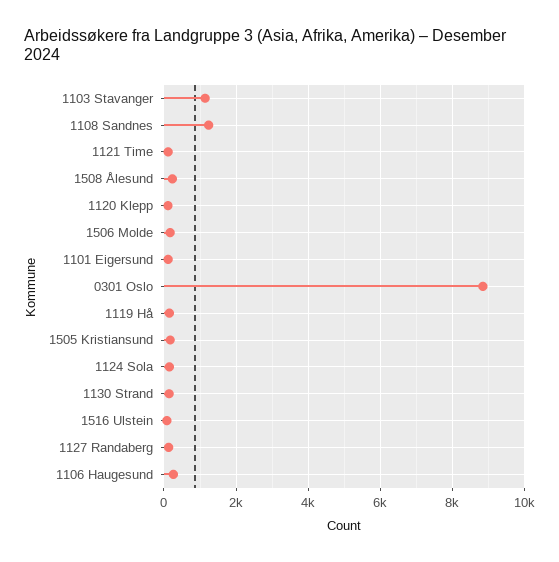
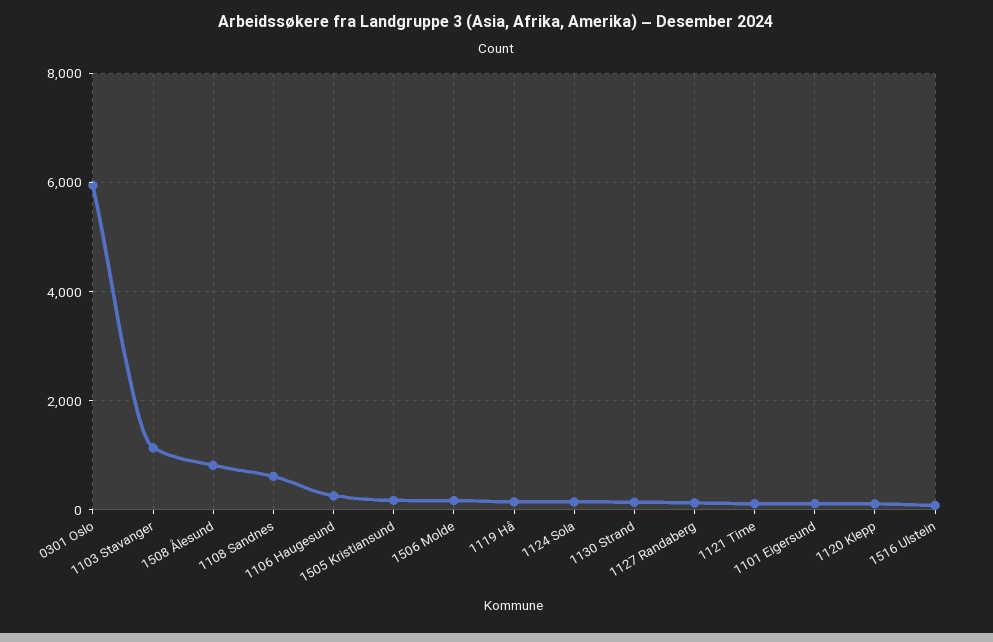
1108 Sandnes: 1200 -> 600
1508 Ålesund: 200 -> 800
0301 Oslo: 8800 -> 6000

